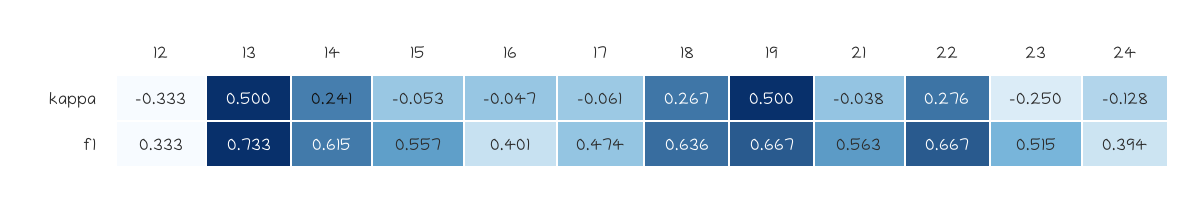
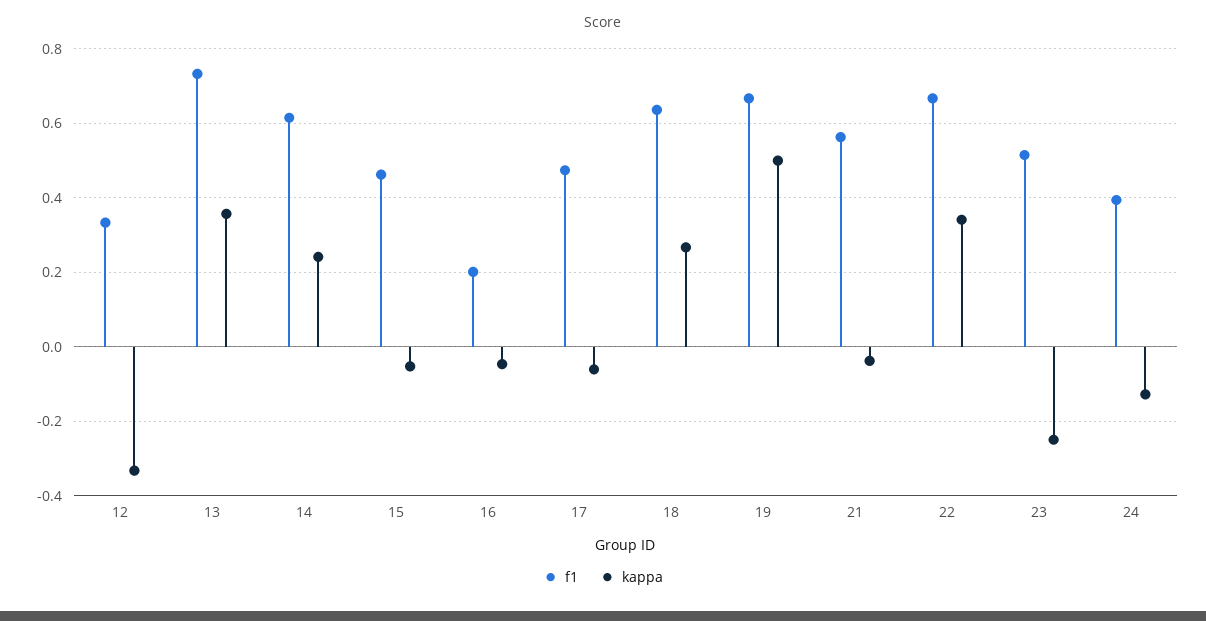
kappa, 13: 0.5 -> 0.36
kappa, 22: 0.276 -> 0.34
f1, 15: 0.557 -> 0.46
f1, 16: 0.401 -> 0.2

